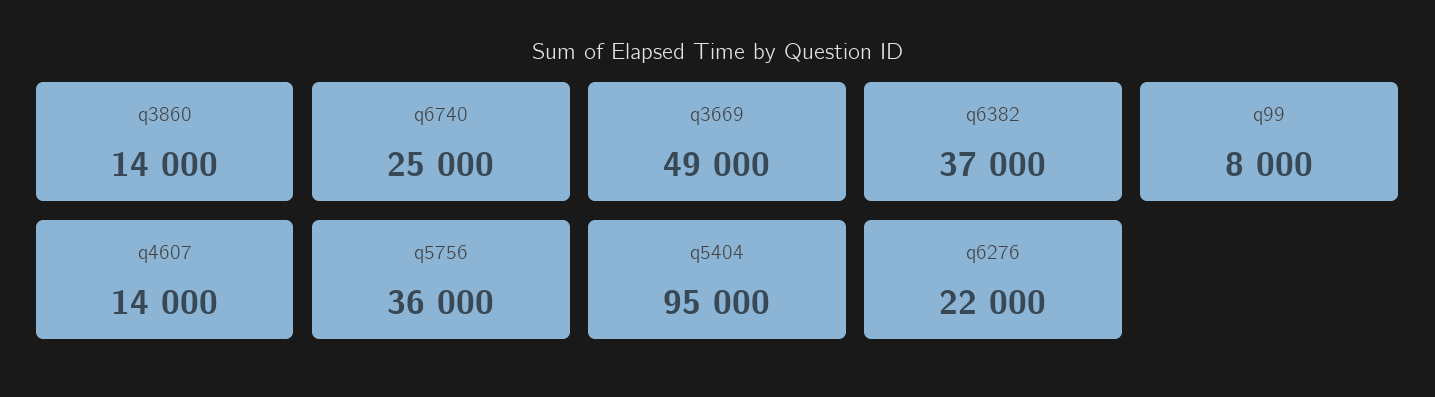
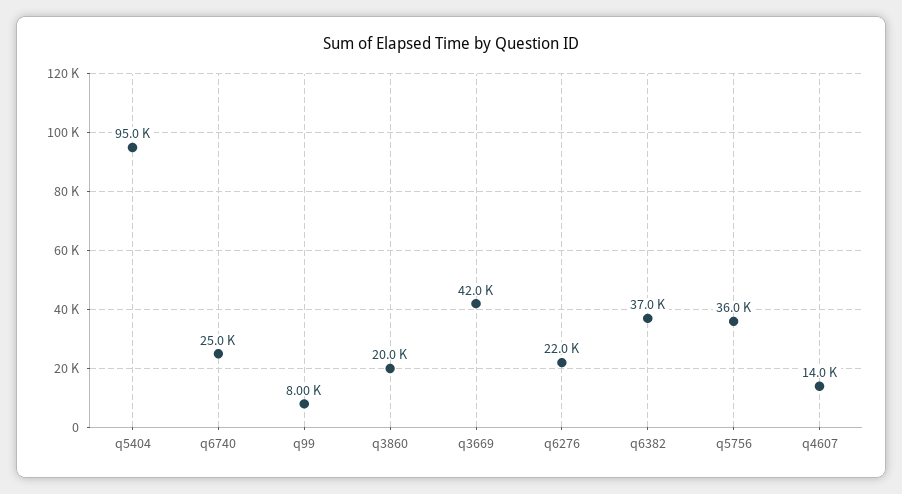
q3860: 14000 -> 20000
q3669: 49000 -> 42000

